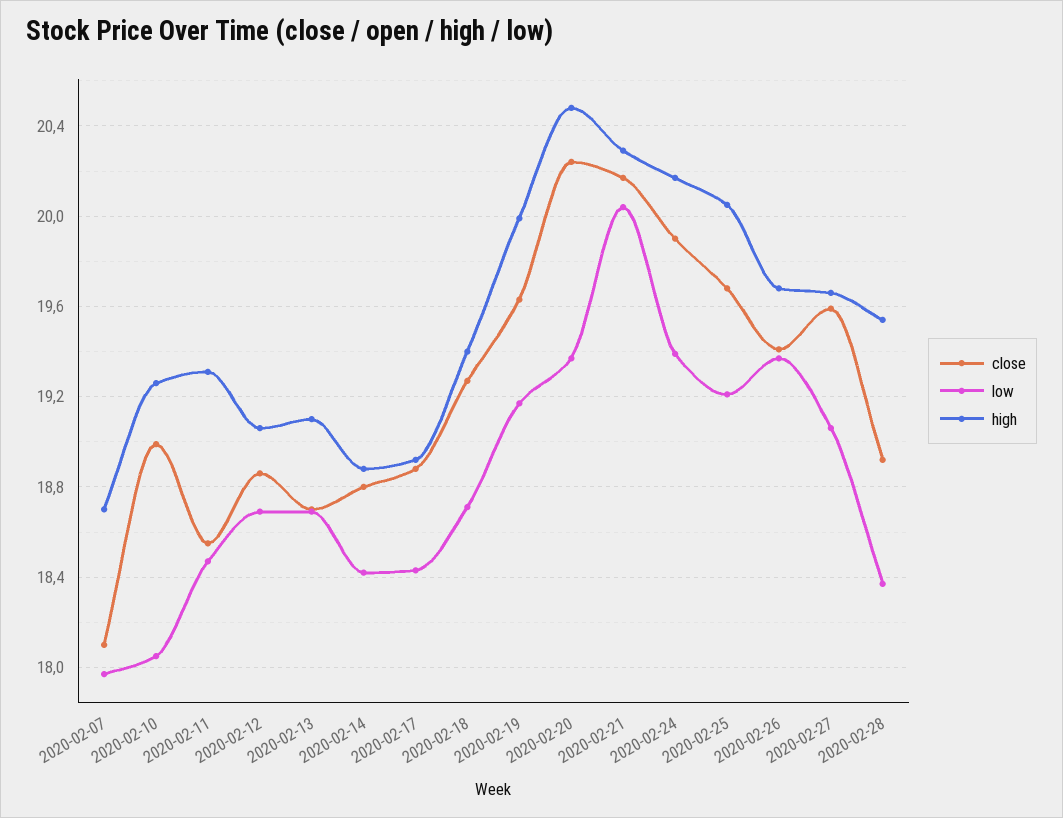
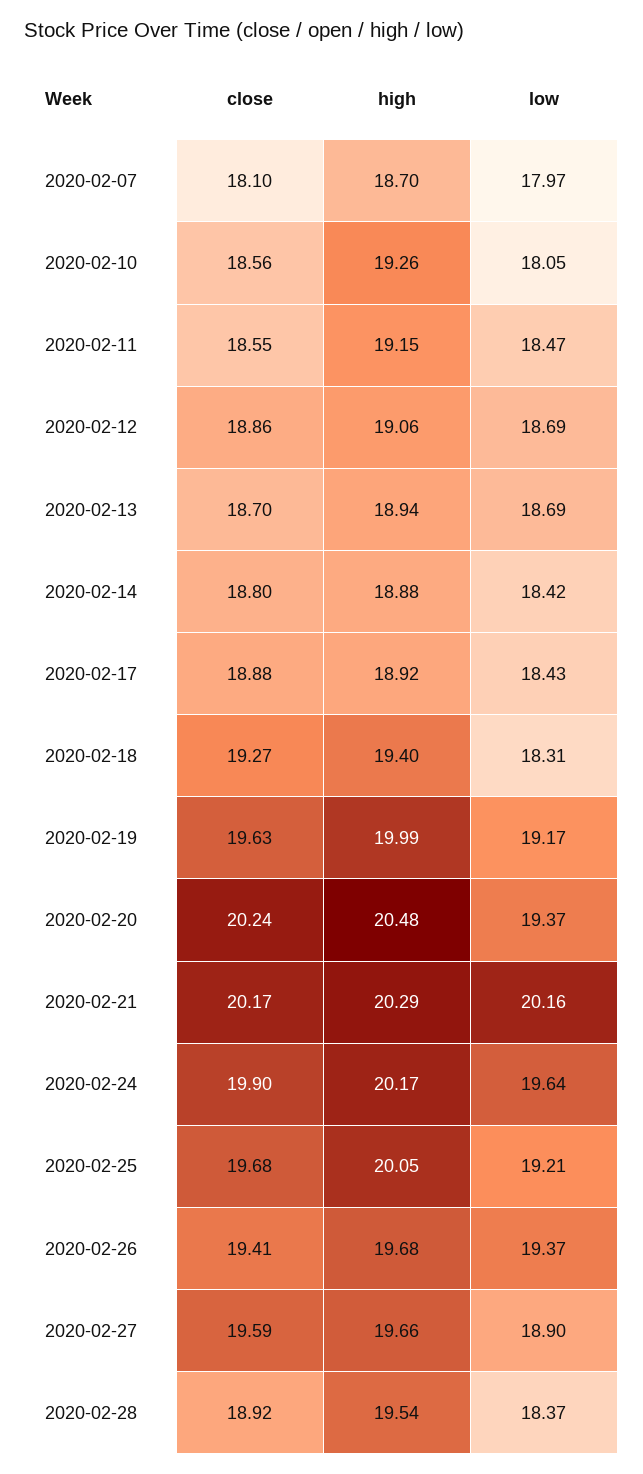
close, 2020-02-10: 19 -> 18.56
high, 2020-02-11: 19.3 -> 19.15
high, 2020-02-13: 19.1 -> 18.94
low, 2020-02-18: 18.7 -> 18.31
low, 2020-02-21: 20.05 -> 20.16
low, 2020-02-24: 19.4 -> 19.64
low, 2020-02-27: 19.05 -> 18.9

